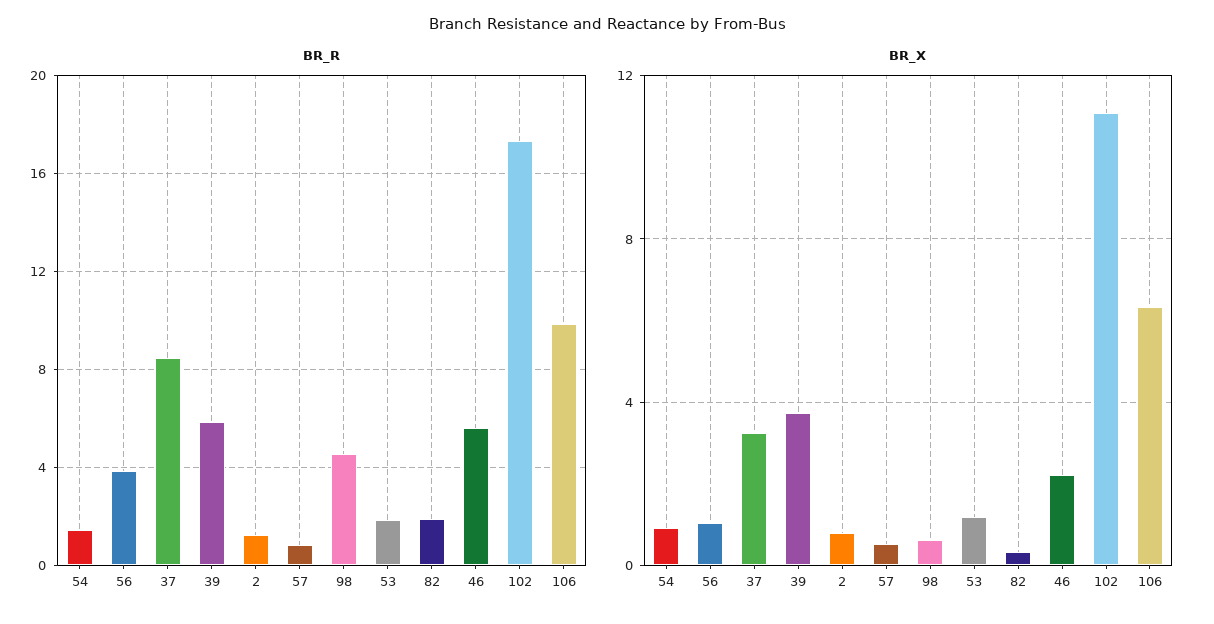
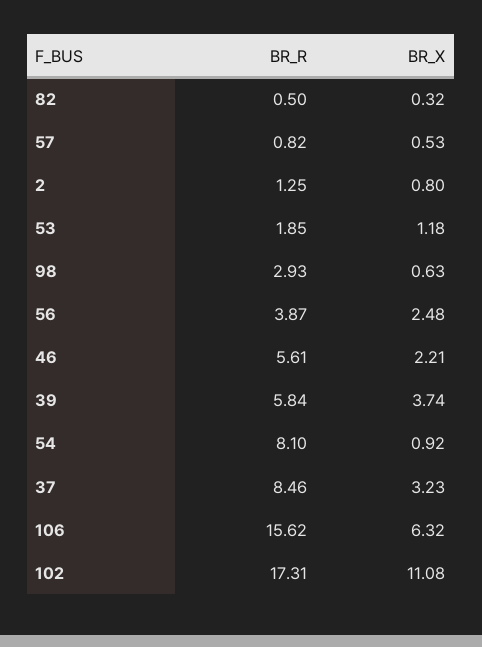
BR_R, 54: 1.5 -> 8.1
BR_R, 98: 4.5 -> 2.93
BR_R, 82: 2 -> 0.5
BR_R, 106: 10 -> 15.62
BR_X, 56: 1 -> 2.48

